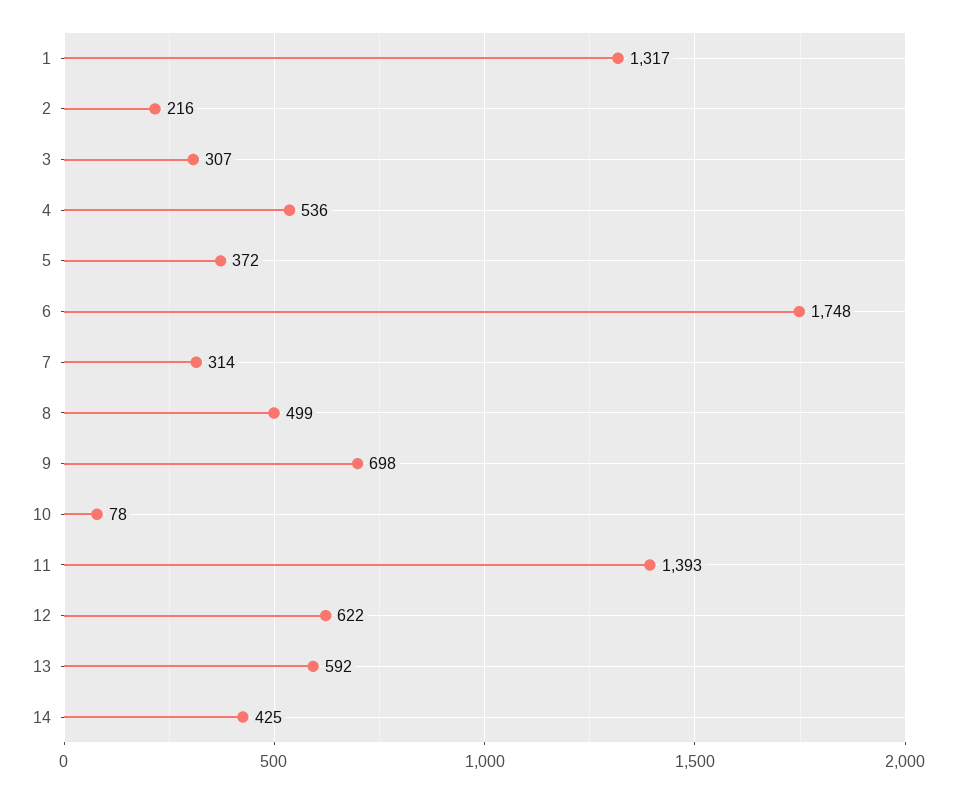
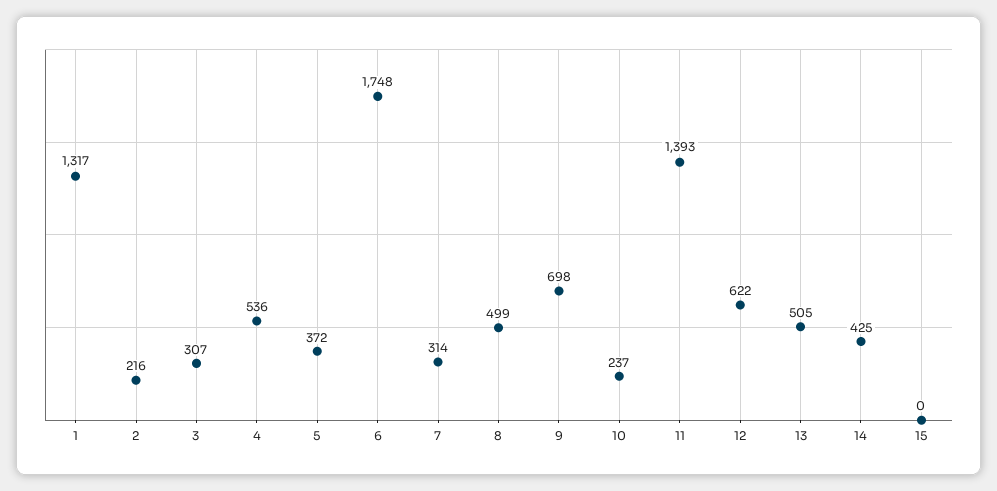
10: 78 -> 237
13: 592 -> 505
15: none -> 0

